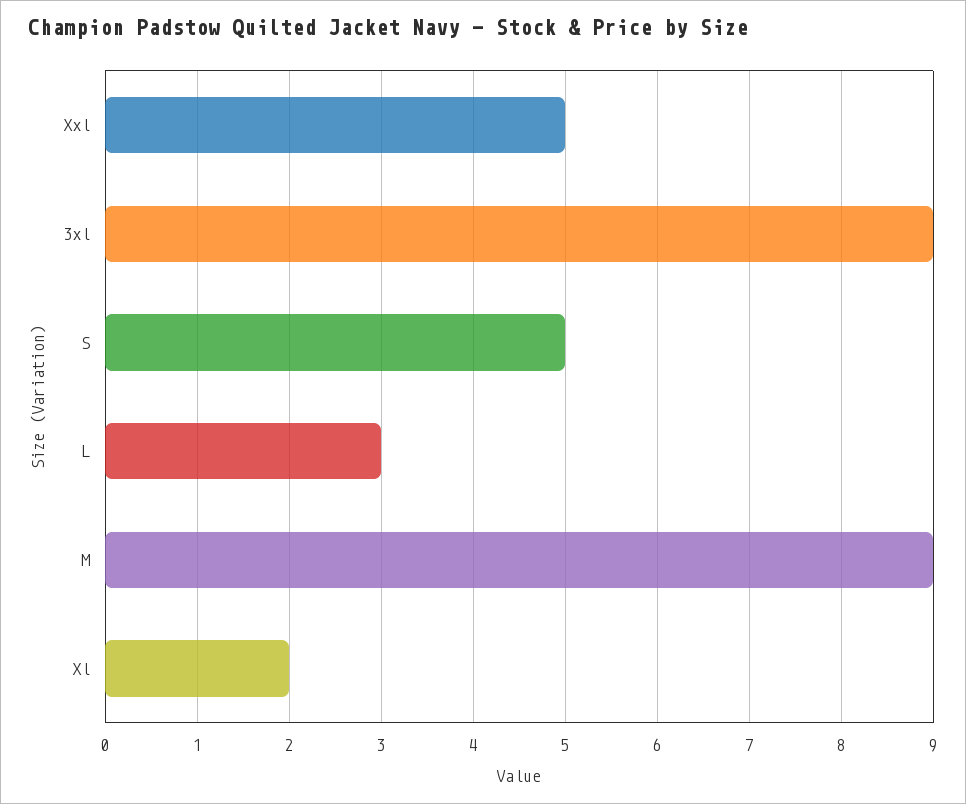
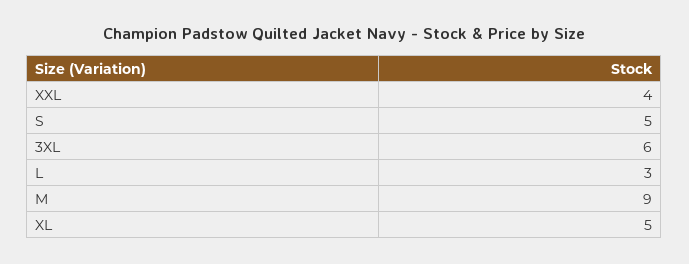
Xxl: 5 -> 4
3xl: 9 -> 6
Xl: 2 -> 5

